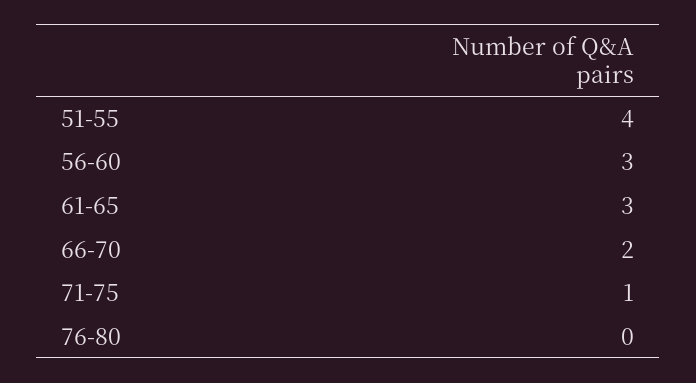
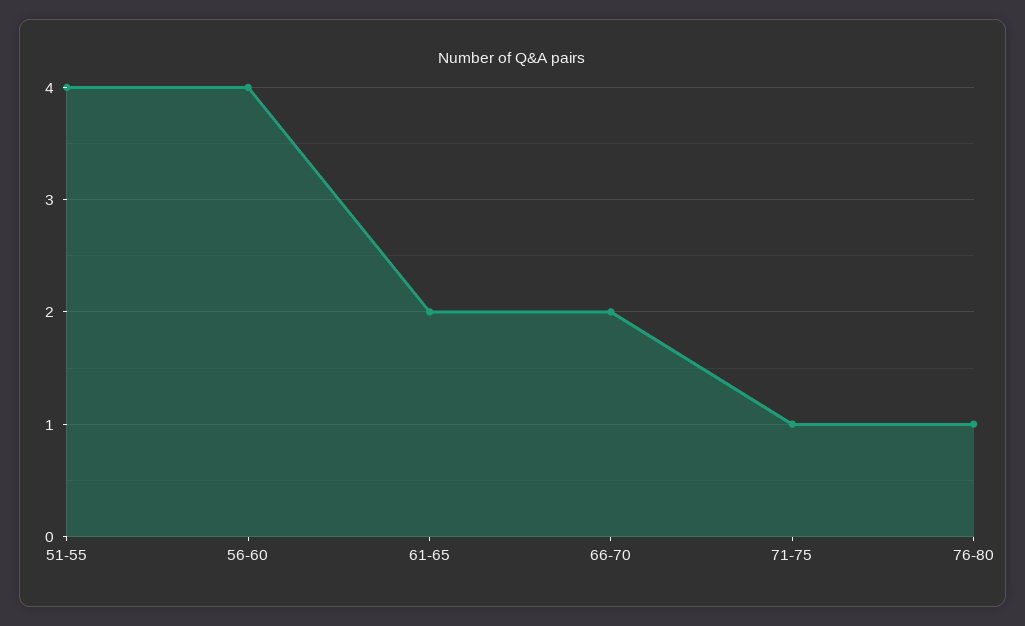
56-60: 3 -> 4
61-65: 3 -> 2
76-80: 0 -> 1

